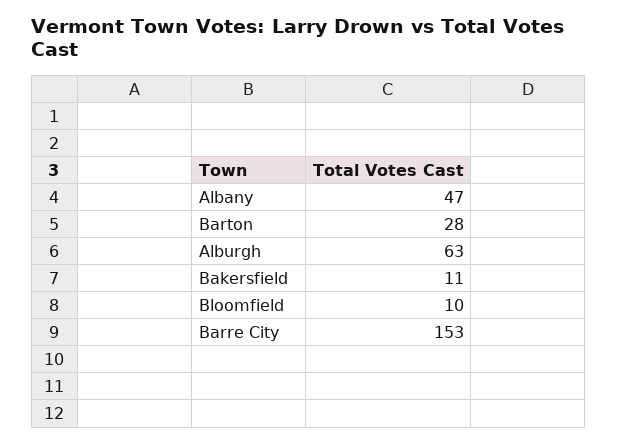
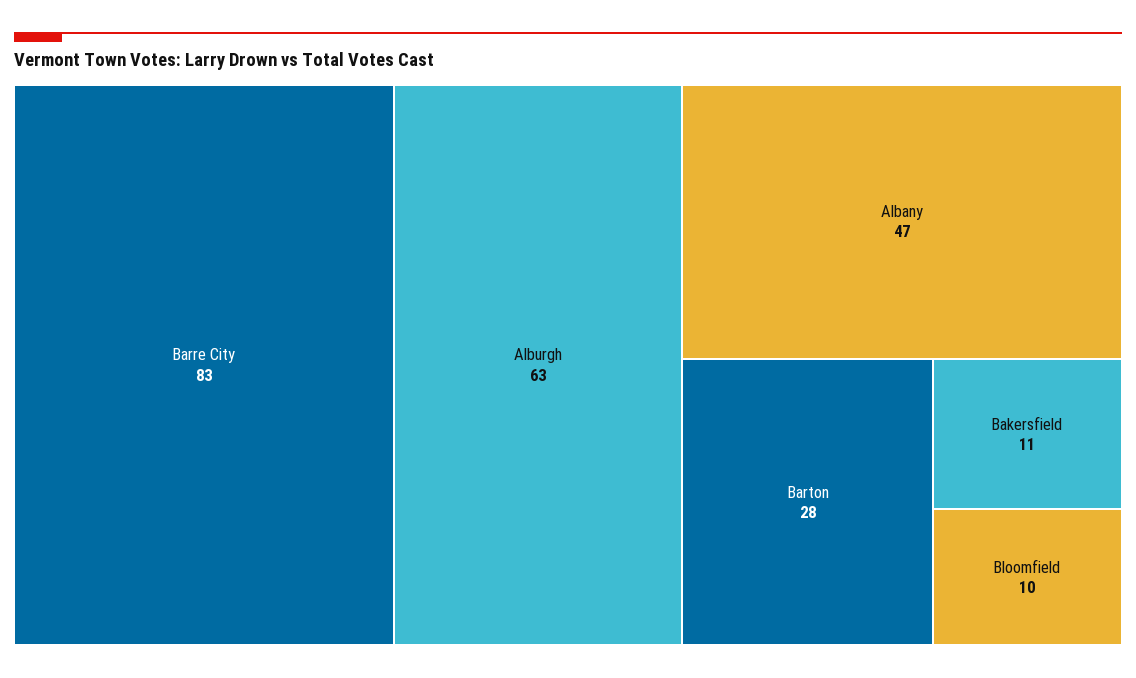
Barre City: 153 -> 83

